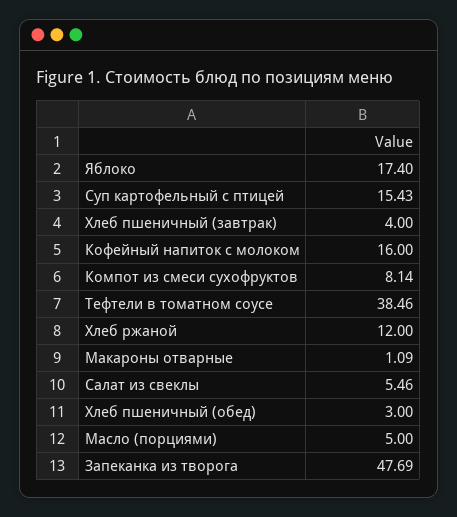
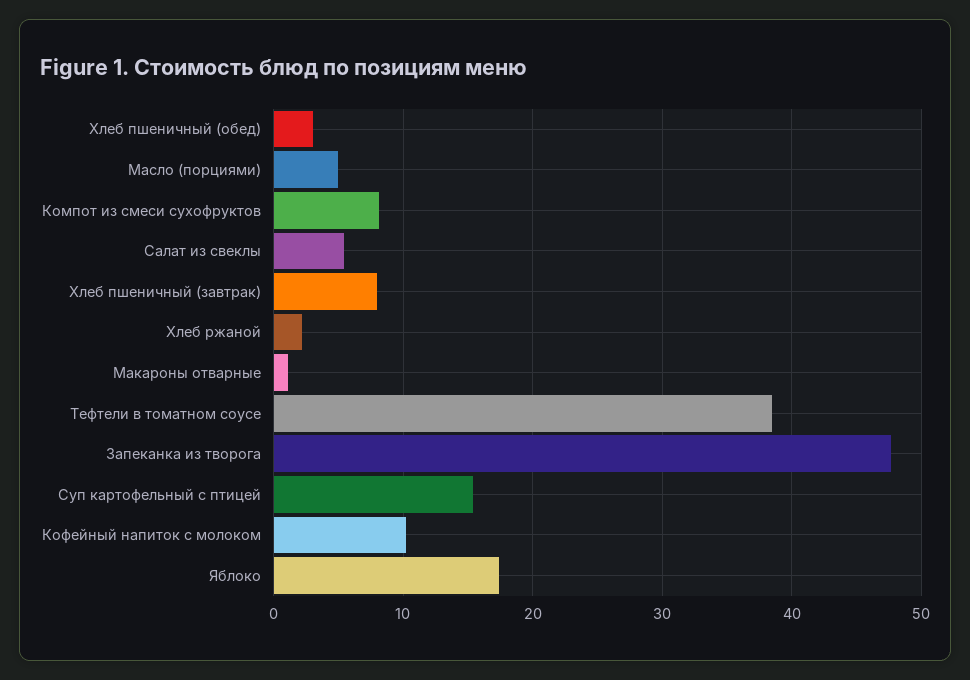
Хлеб пшеничный (завтрак): 4 -> 8
Кофейный напиток с молоком: 16 -> 10
Хлеб ржаной: 12 -> 2

